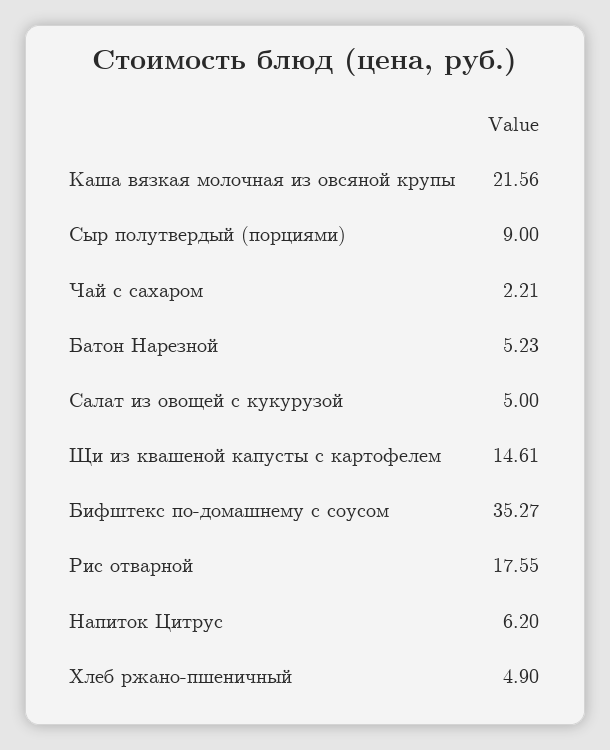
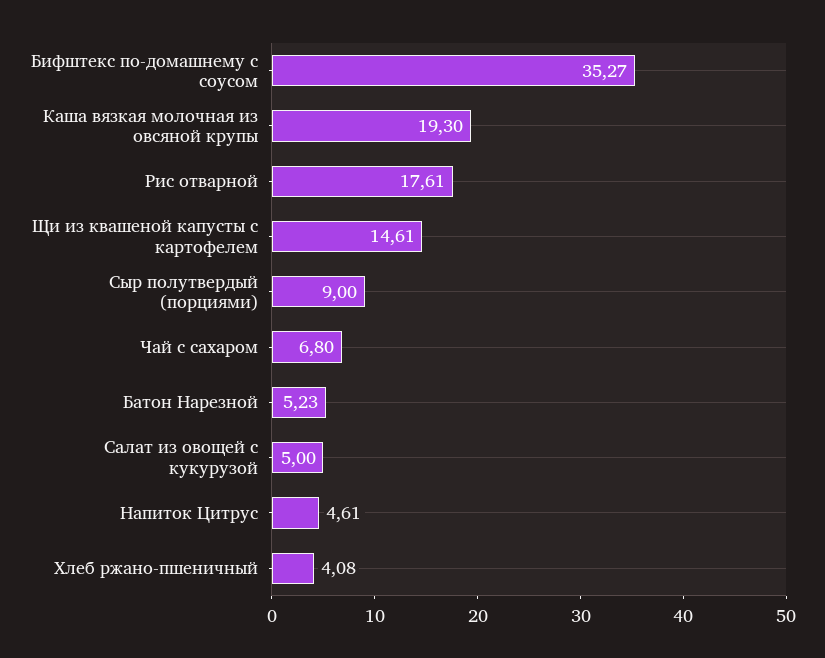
Каша вязкая молочная из овсяной крупы: 21.56 -> 19.3
Чай с сахаром: 2.21 -> 6.8
Рис отварной: 17.55 -> 17.61
Напиток Цитрус: 6.2 -> 4.61
Хлеб ржано-пшеничный: 4.9 -> 4.08

